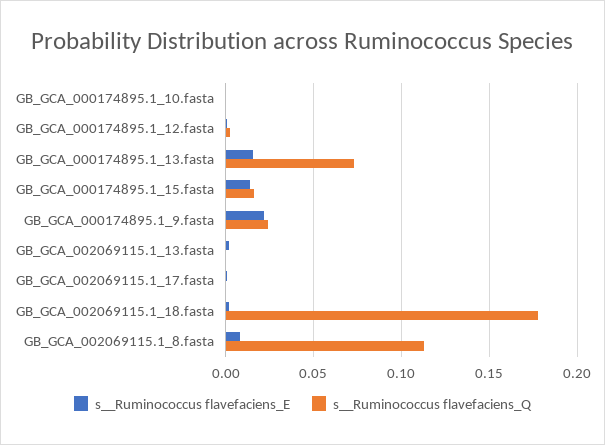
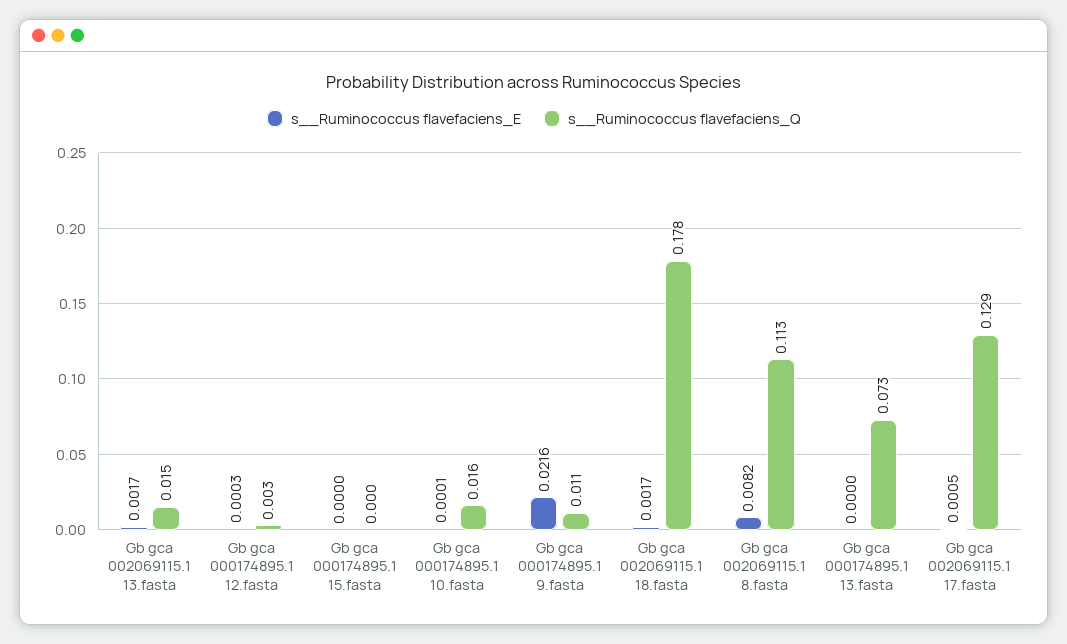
s__Ruminococcus flavefaciens_Q, GB_GCA_000174895.1_10.fasta: 0 -> 0.016
s__Ruminococcus flavefaciens_E, GB_GCA_000174895.1_13.fasta: 0.015 -> 0
s__Ruminococcus flavefaciens_E, GB_GCA_000174895.1_15.fasta: 0.015 -> 0
s__Ruminococcus flavefaciens_Q, GB_GCA_000174895.1_15.fasta: 0.015 -> 0
s__Ruminococcus flavefaciens_Q, GB_GCA_000174895.1_9.fasta: 0.025 -> 0.011
s__Ruminococcus flavefaciens_Q, GB_GCA_002069115.1_13.fasta: 0 -> 0.015
s__Ruminococcus flavefaciens_Q, GB_GCA_002069115.1_17.fasta: 0 -> 0.129

